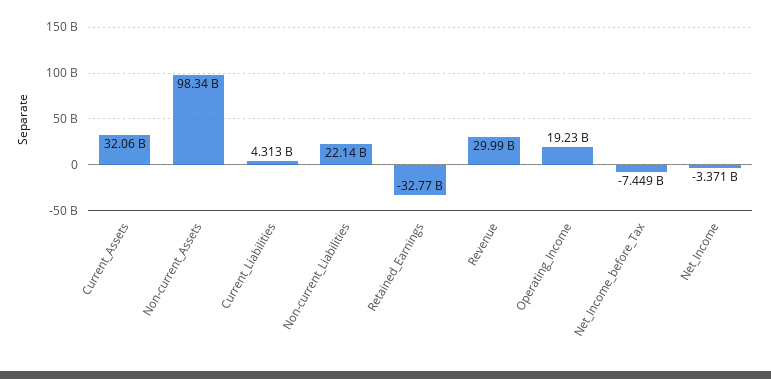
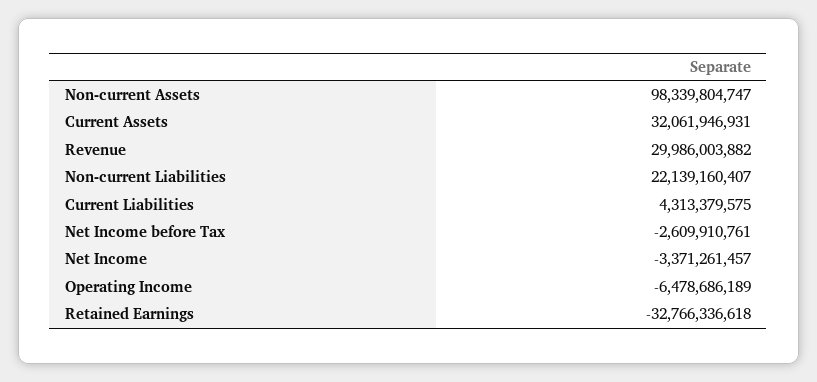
Operating_Income: 19230000000 -> -6478686189
Net_Income_before_Tax: -7449000000 -> -2609910761

